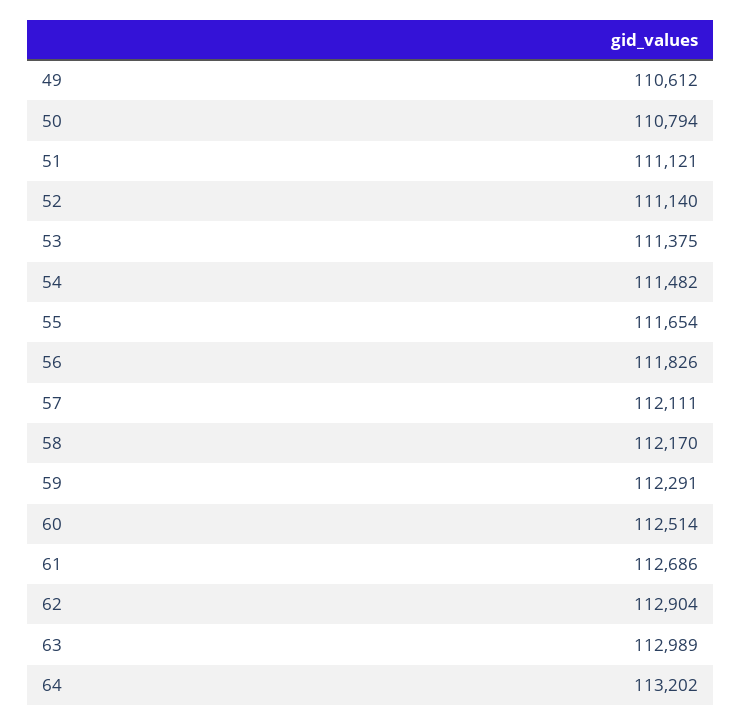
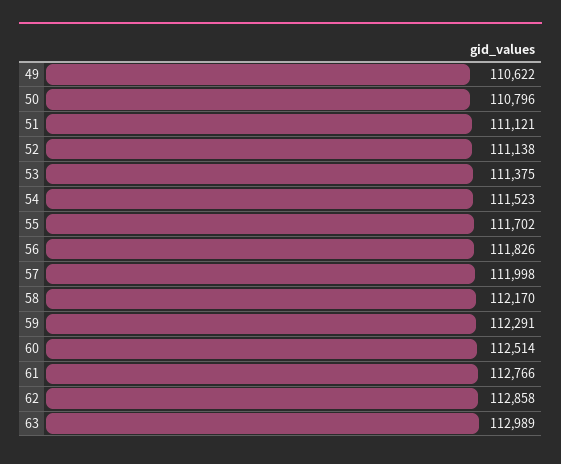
49: 110612 -> 110622
50: 110794 -> 110796
52: 111140 -> 111138
54: 111482 -> 111523
55: 111654 -> 111702
57: 112111 -> 111998
61: 112686 -> 112766
62: 112904 -> 112858
64: 113202 -> none

